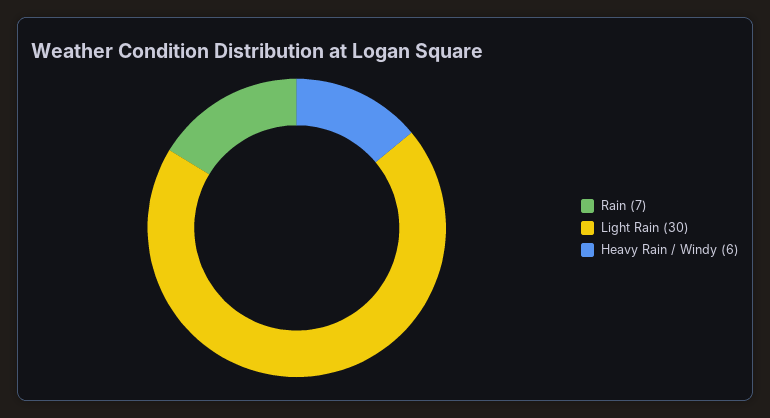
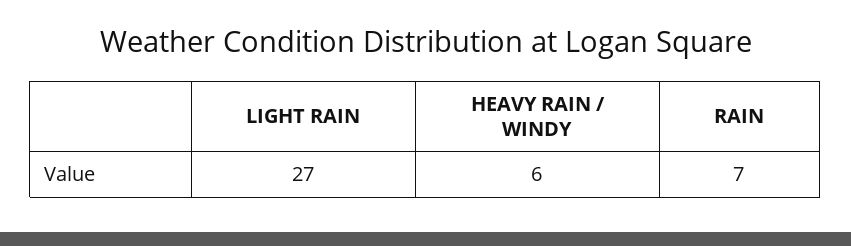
Light Rain: 30 -> 27

